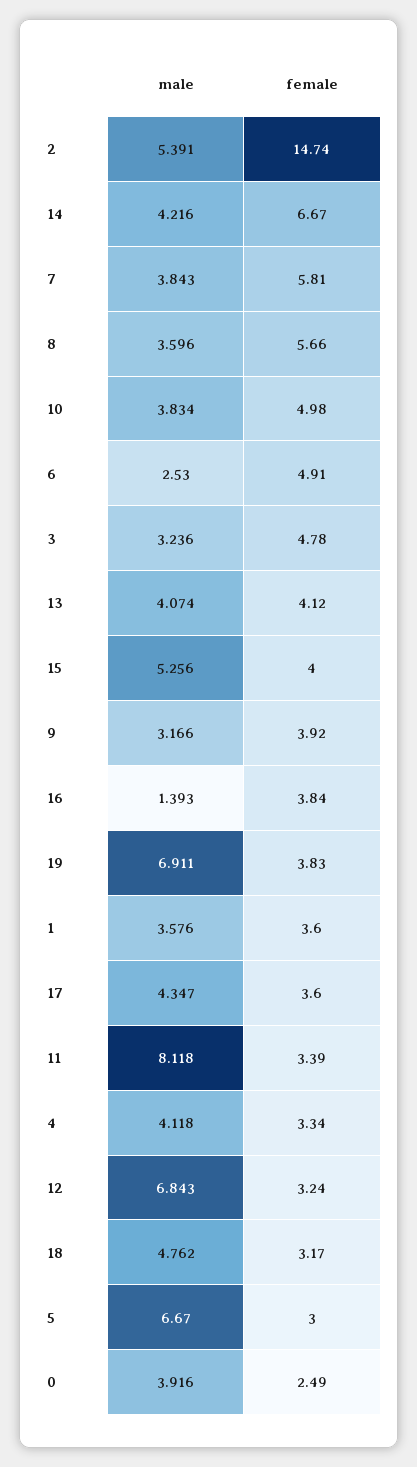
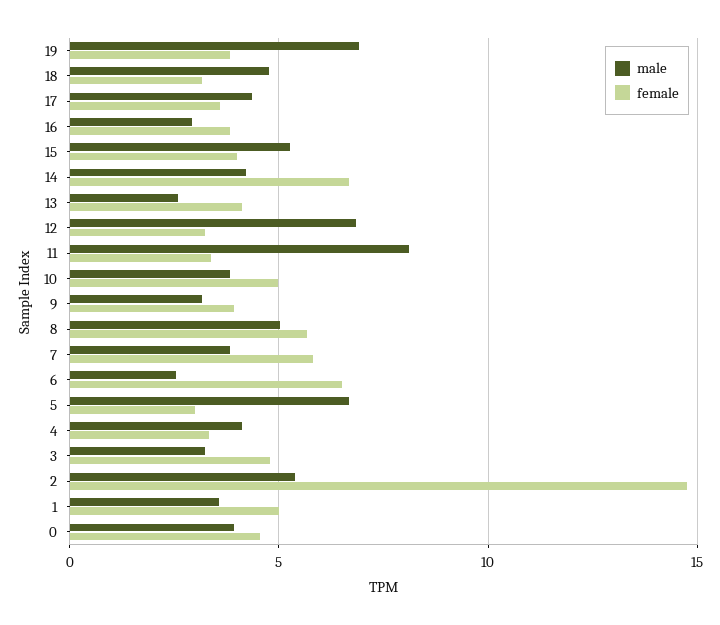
male, 8: 3.596 -> 5
female, 6: 4.91 -> 6.5
male, 13: 4.074 -> 2.5
male, 16: 1.393 -> 3
female, 1: 3.6 -> 5
female, 0: 2.49 -> 4.5

